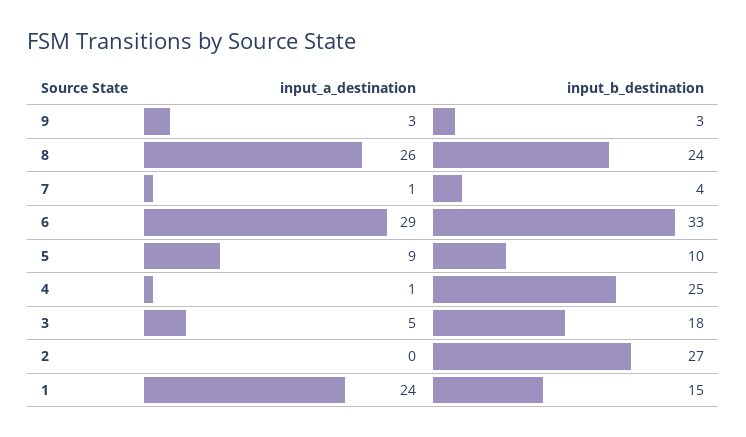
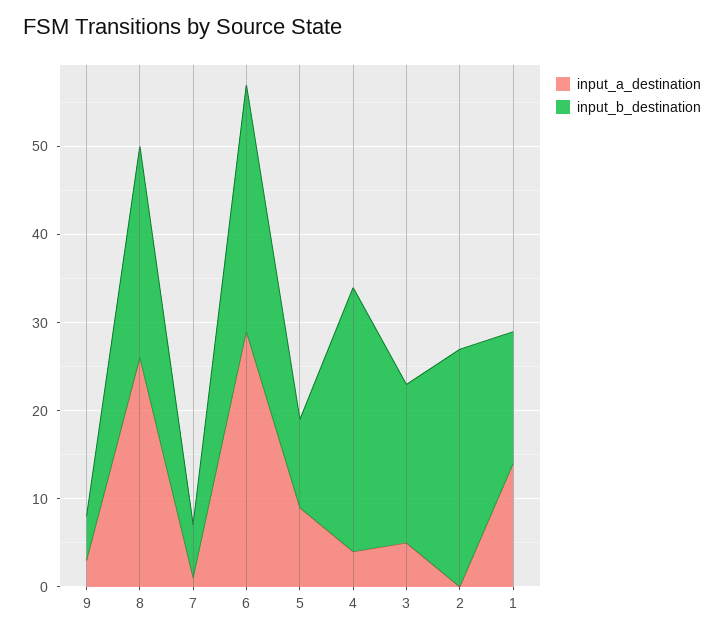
input_b_destination, 9: 3 -> 5
input_b_destination, 7: 4 -> 6
input_b_destination, 6: 33 -> 28
input_a_destination, 4: 1 -> 4
input_b_destination, 4: 25 -> 30
input_a_destination, 1: 24 -> 14

